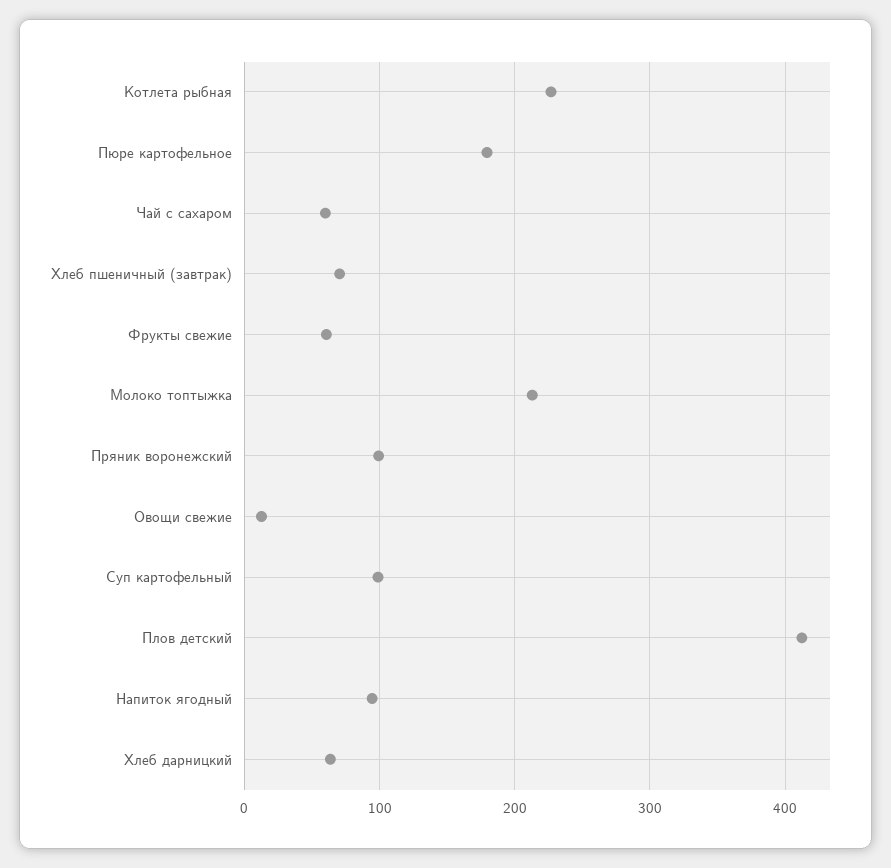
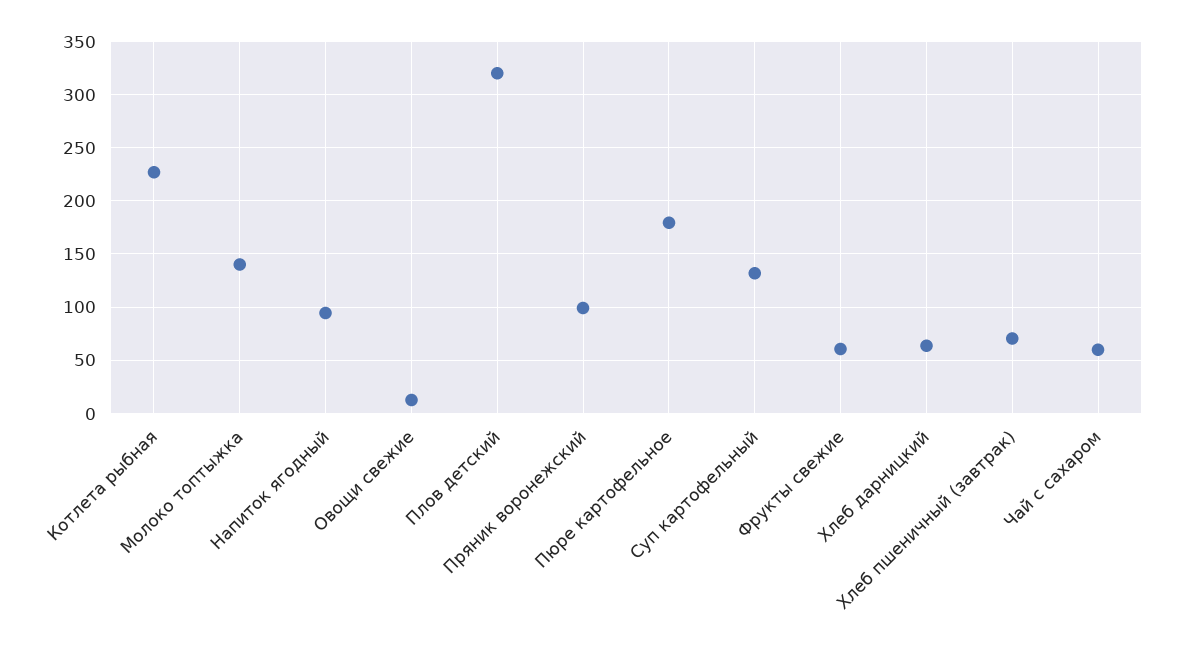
Молоко топтыжка: 210 -> 140
Суп картофельный: 100 -> 130
Плов детский: 410 -> 320

